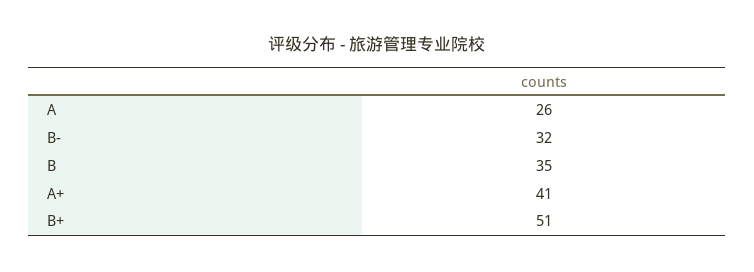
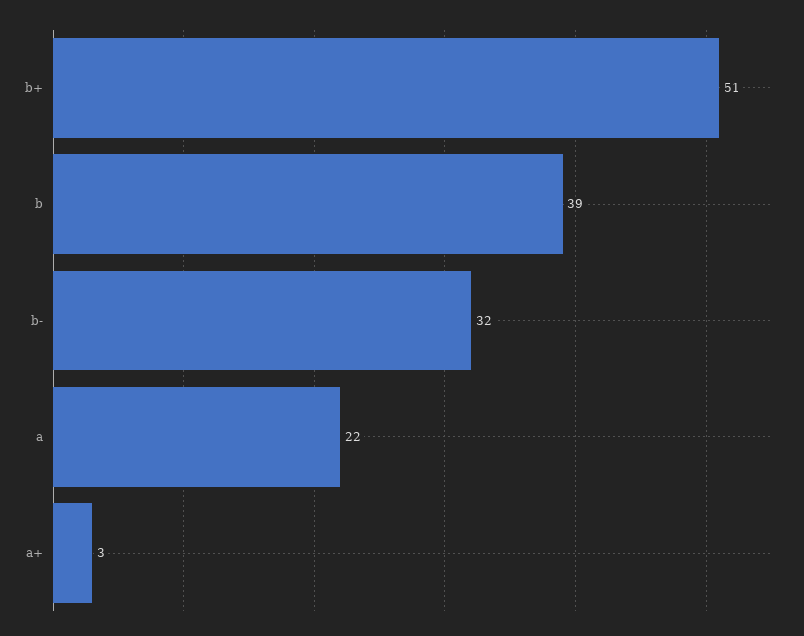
A: 26 -> 22
B: 35 -> 39
A+: 41 -> 3

